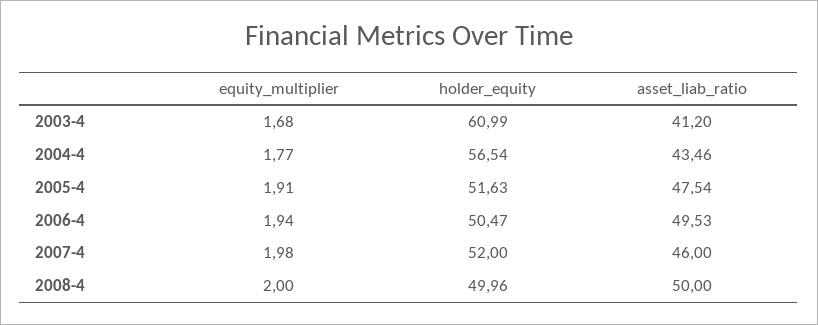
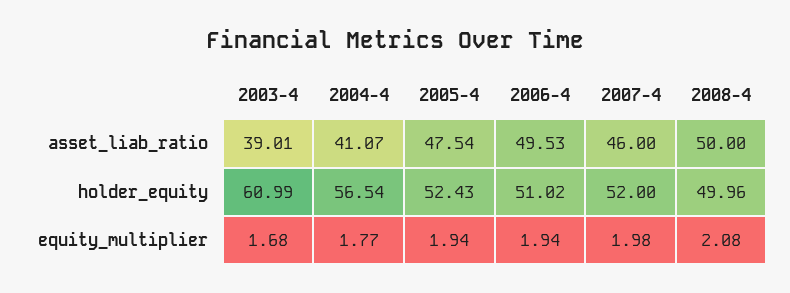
asset_liab_ratio, 2003-4: 41.2 -> 39.01
asset_liab_ratio, 2004-4: 43.46 -> 41.07
equity_multiplier, 2005-4: 1.91 -> 1.94
holder_equity, 2005-4: 51.63 -> 52.43
holder_equity, 2006-4: 50.47 -> 51.02
equity_multiplier, 2008-4: 2 -> 2.08

